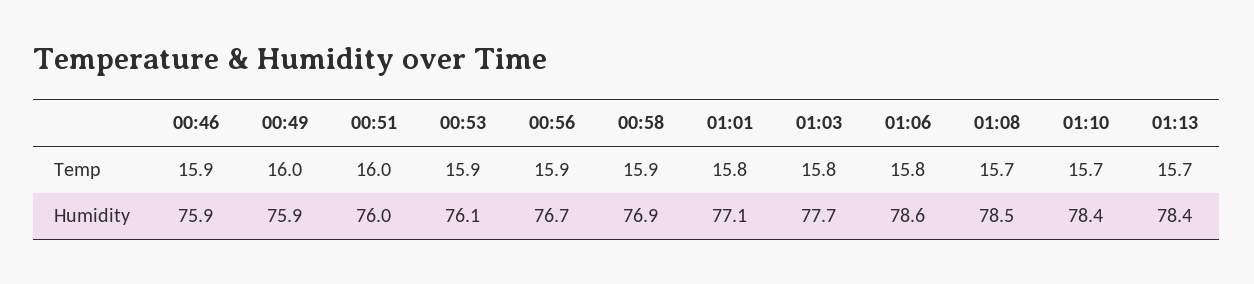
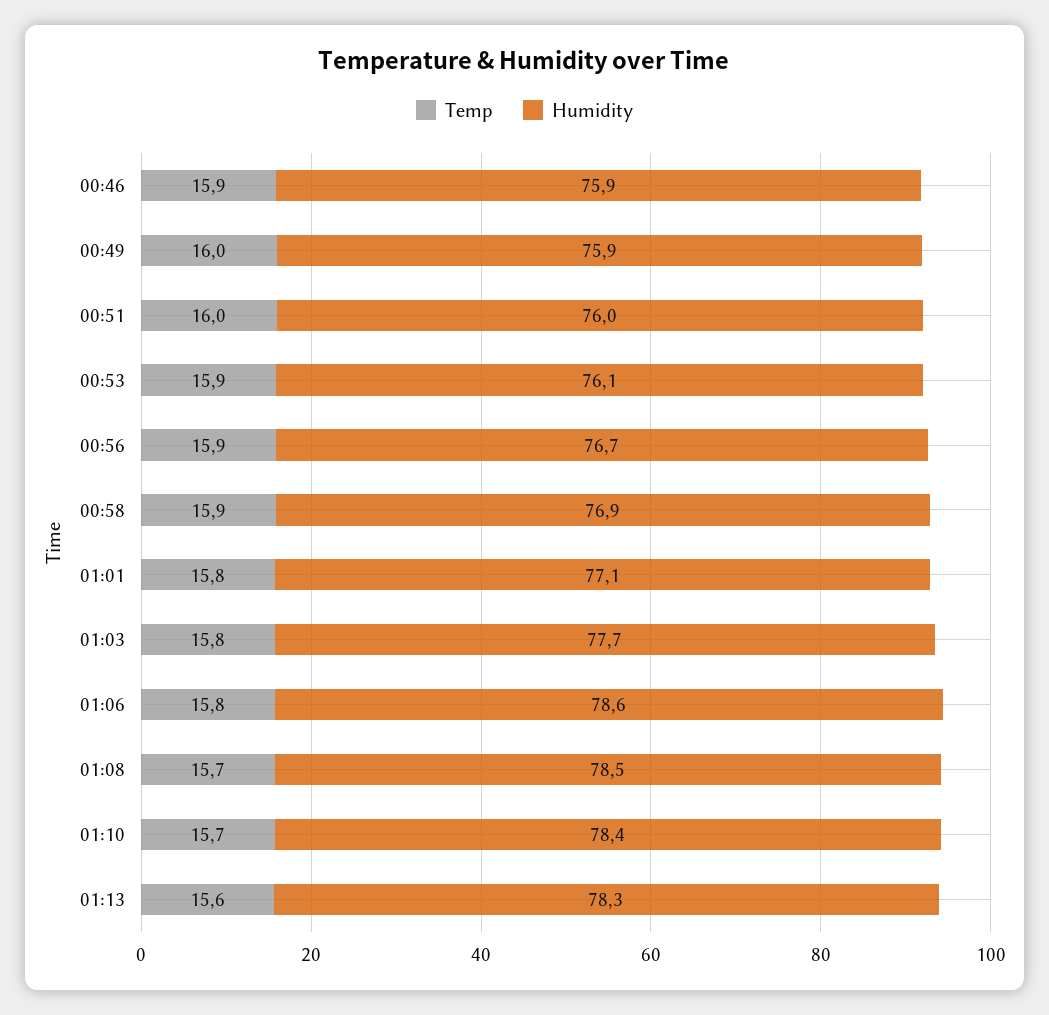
Temp, 01:13: 15.7 -> 15.6
Humidity, 01:13: 78.4 -> 78.3

